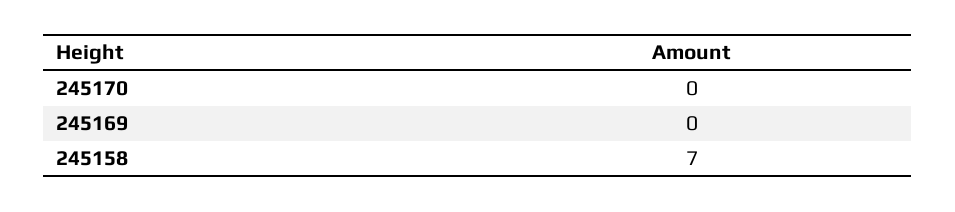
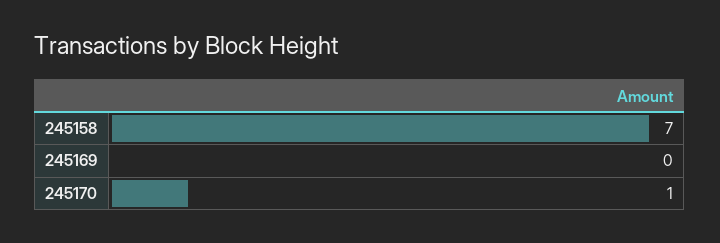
245170: 0 -> 1

